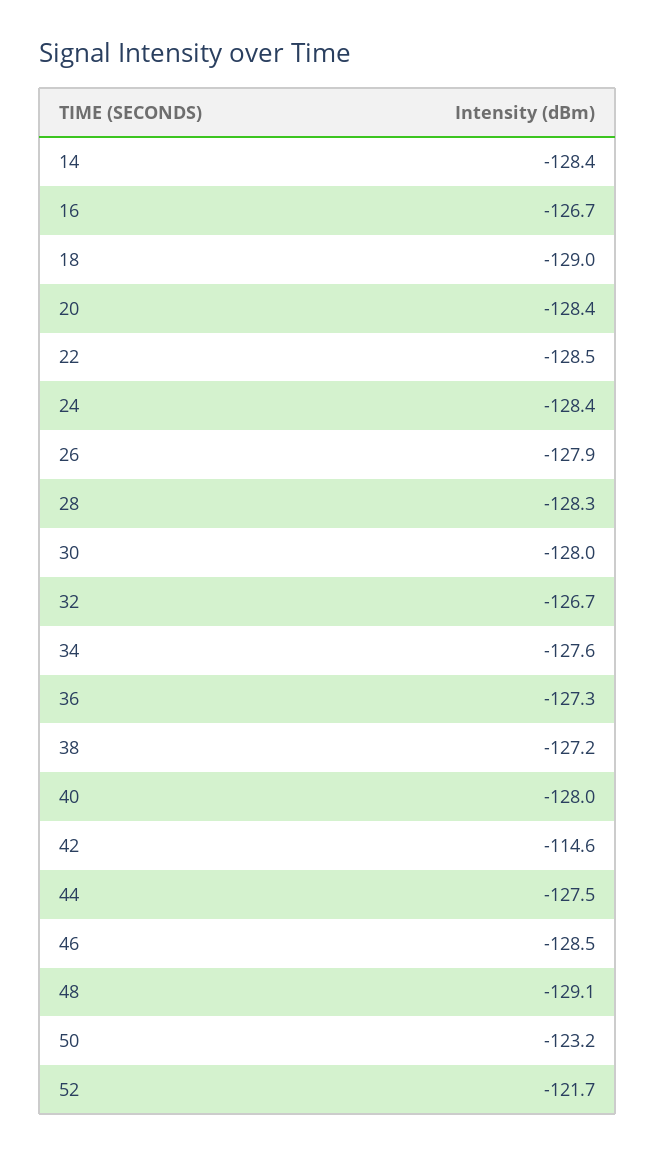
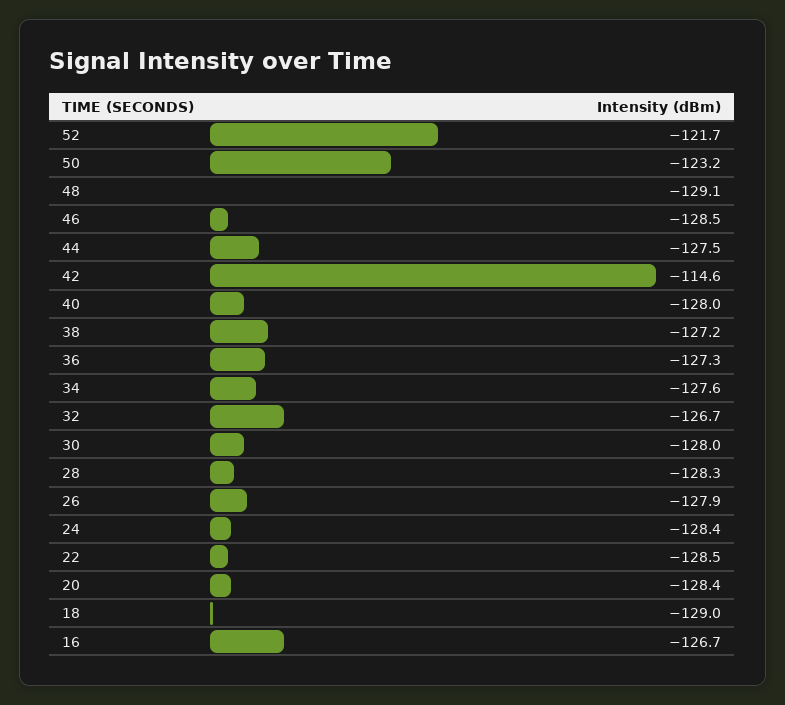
14: -128.4 -> none

